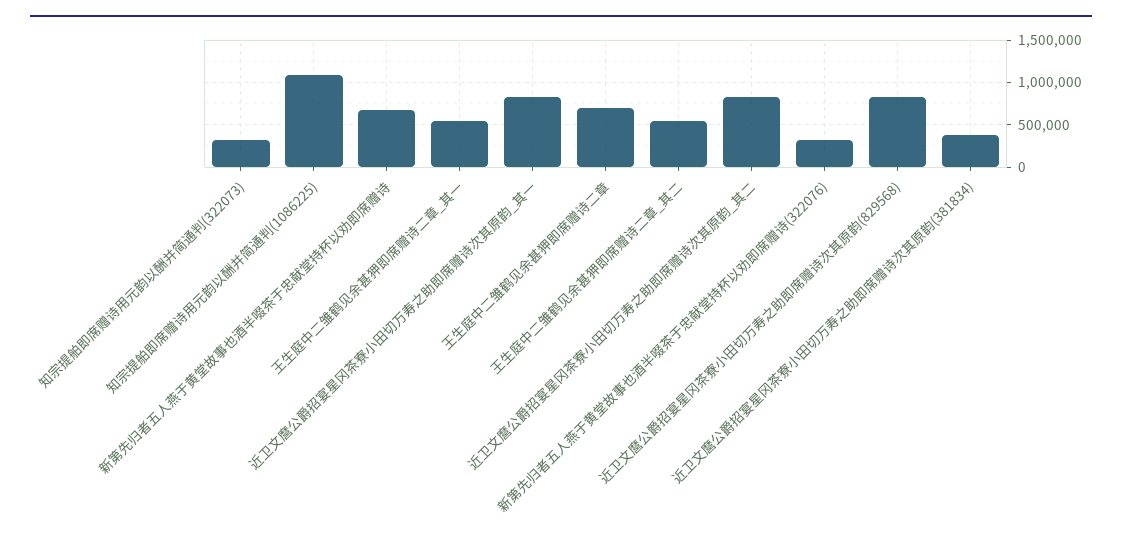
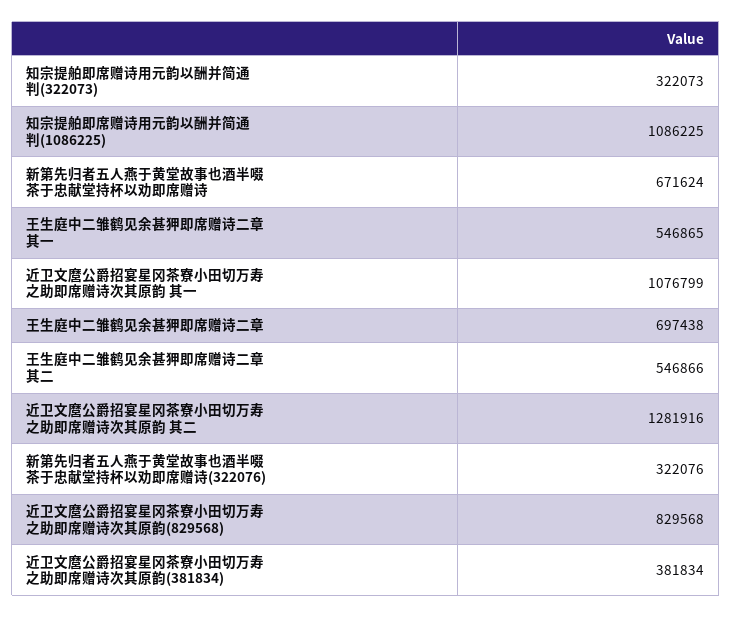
近卫文麿公爵招宴星冈茶寮小田切万寿之助即席赠诗次其原韵_其一: 800000 -> 1076799
近卫文麿公爵招宴星冈茶寮小田切万寿之助即席赠诗次其原韵_其二: 800000 -> 1281916

